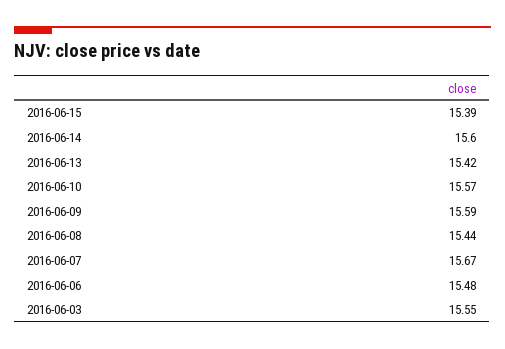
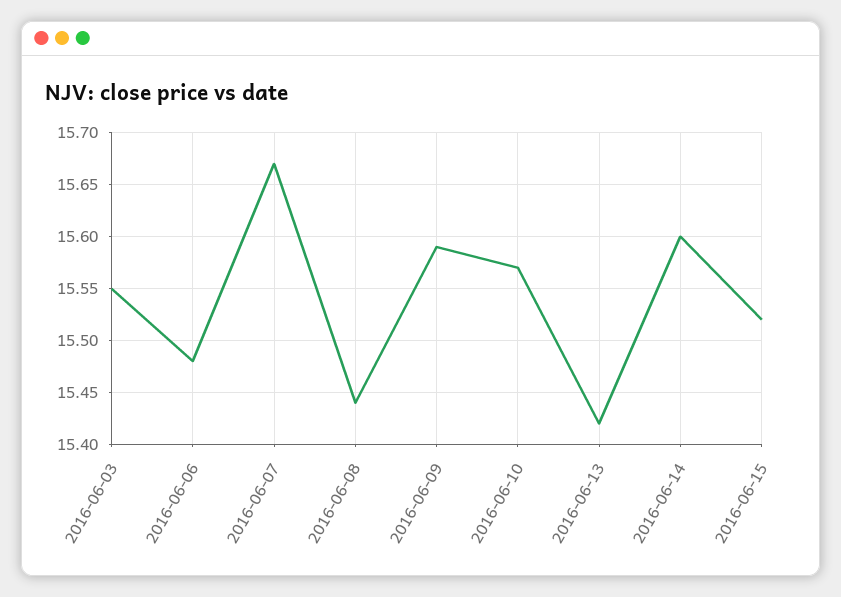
2016-06-15: 15.39 -> 15.52

